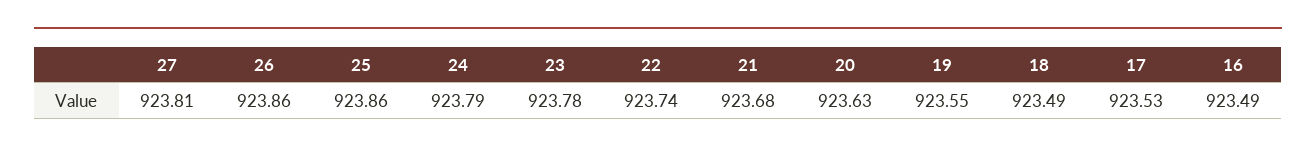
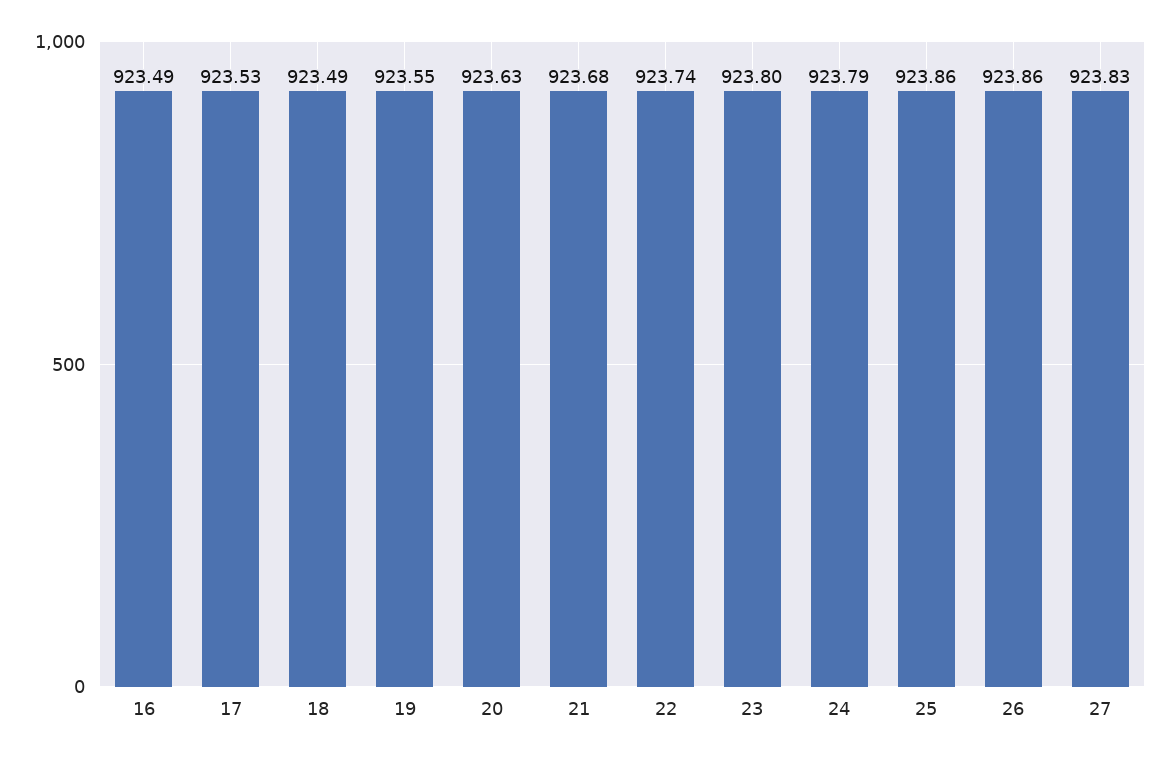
27: 923.81 -> 923.83
23: 923.78 -> 923.8

